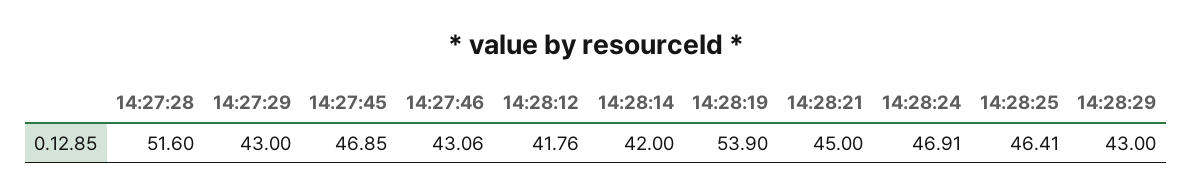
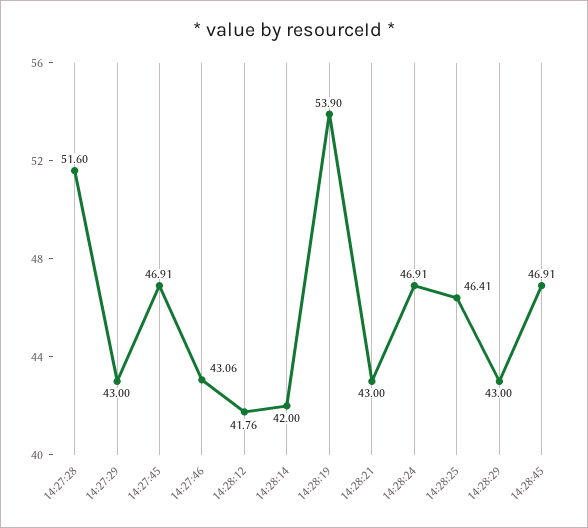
14:27:45: 46.85 -> 46.91
14:28:21: 45 -> 43
14:28:45: none -> 46.91

